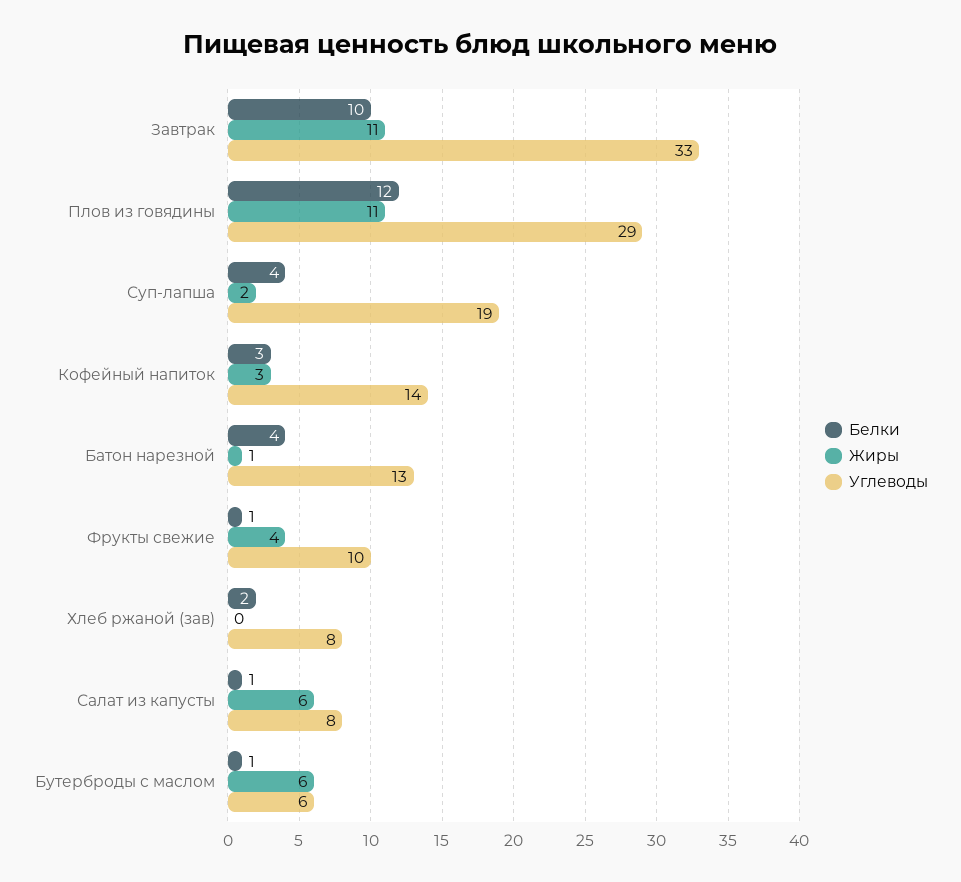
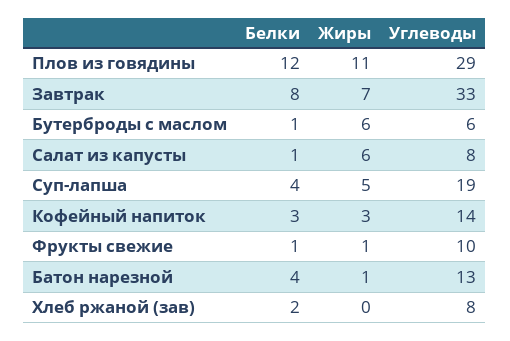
Белки, Завтрак: 10 -> 8
Жиры, Завтрак: 11 -> 7
Жиры, Суп-лапша: 2 -> 5
Жиры, Фрукты свежие: 4 -> 1

